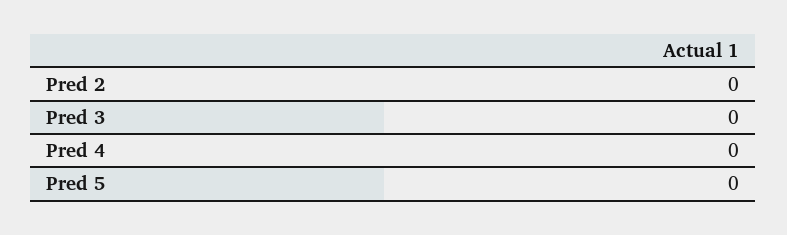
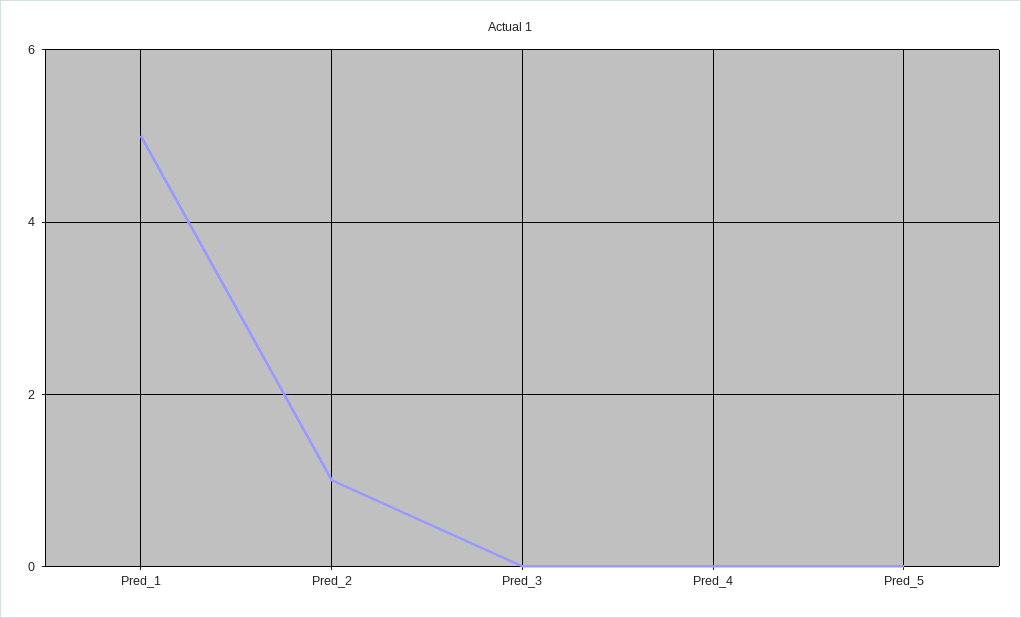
Pred 2: 0 -> 1
Pred_1: none -> 5

